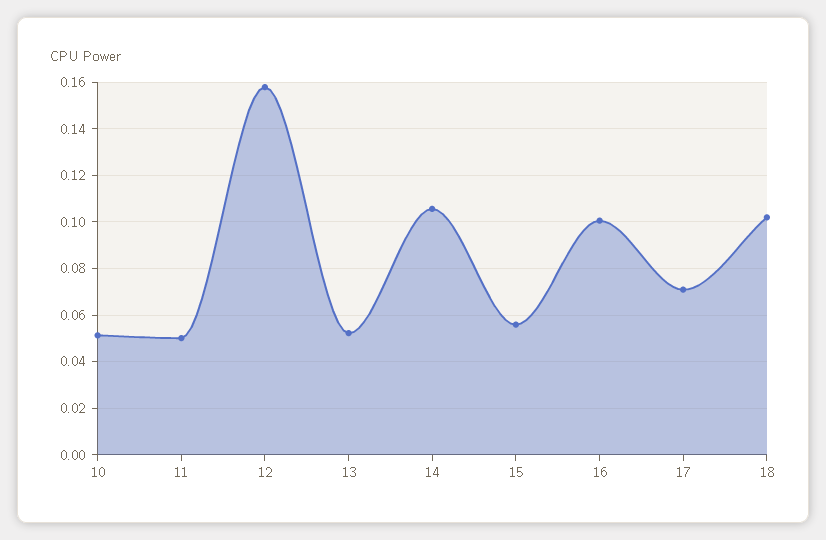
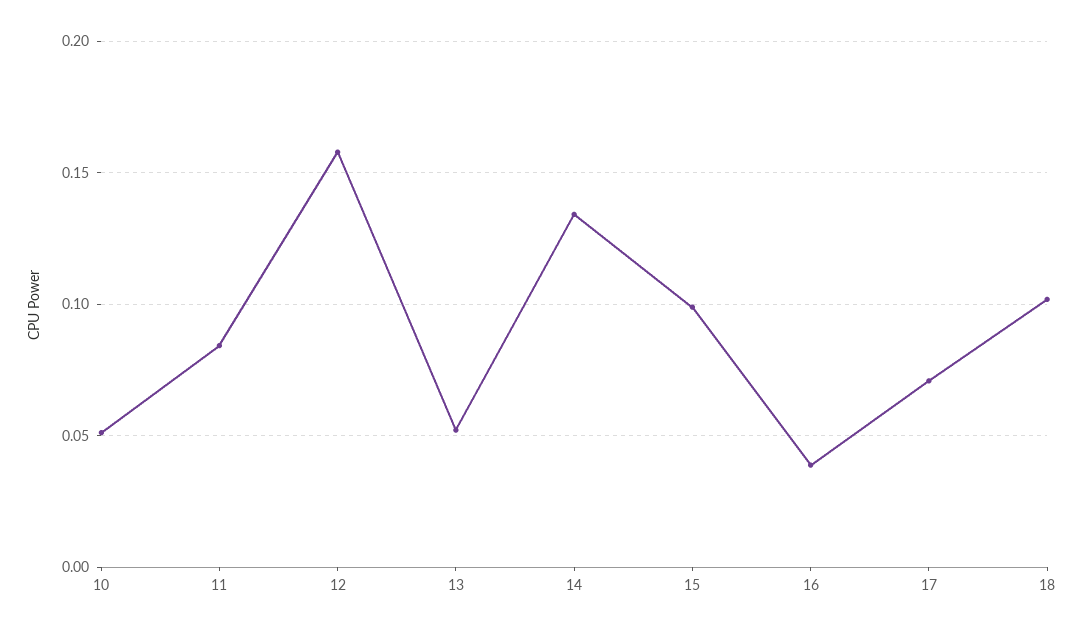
11: 0.05 -> 0.085
14: 0.105 -> 0.135
15: 0.055 -> 0.1
16: 0.1 -> 0.04

